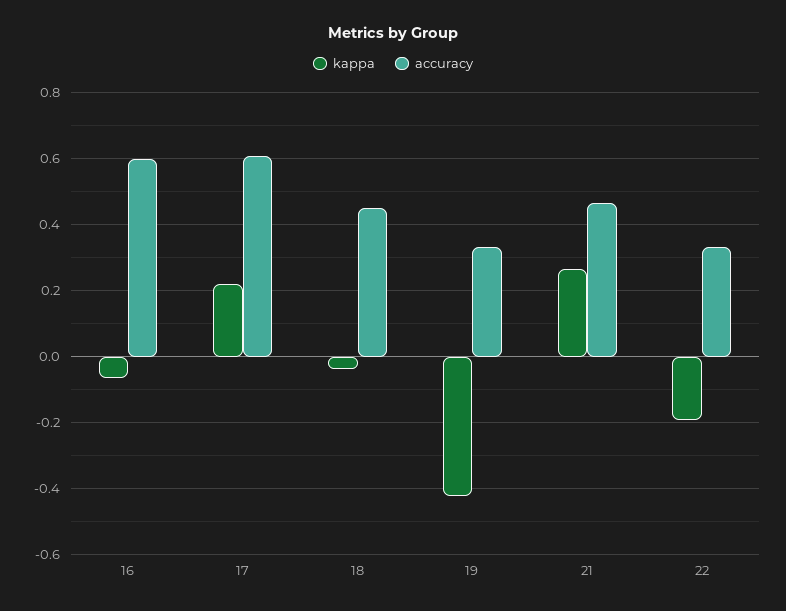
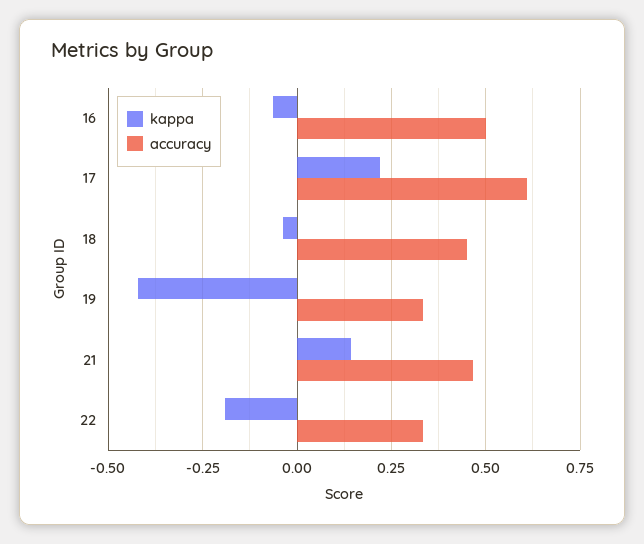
accuracy, 16: 0.6 -> 0.5
kappa, 21: 0.26 -> 0.15

